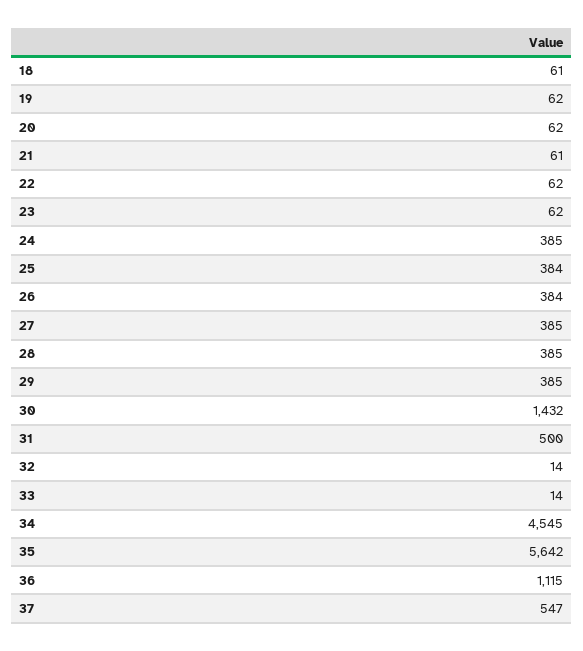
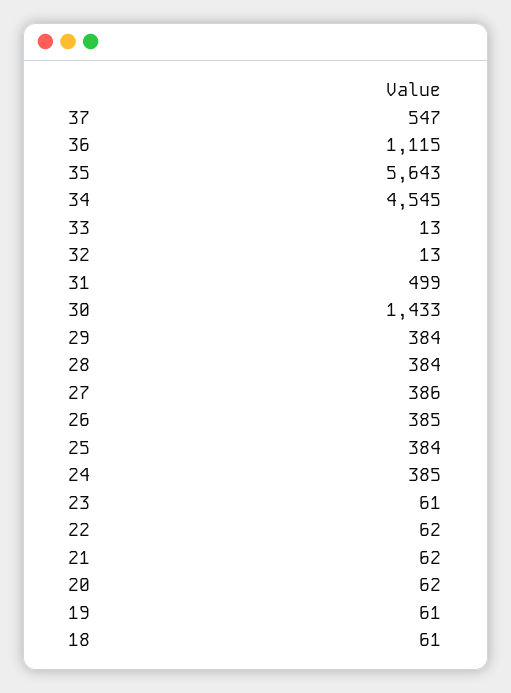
19: 62 -> 61
21: 61 -> 62
23: 62 -> 61
26: 384 -> 385
27: 385 -> 386
28: 385 -> 384
29: 385 -> 384
30: 1432 -> 1433
31: 500 -> 499
32: 14 -> 13
33: 14 -> 13
35: 5642 -> 5643

